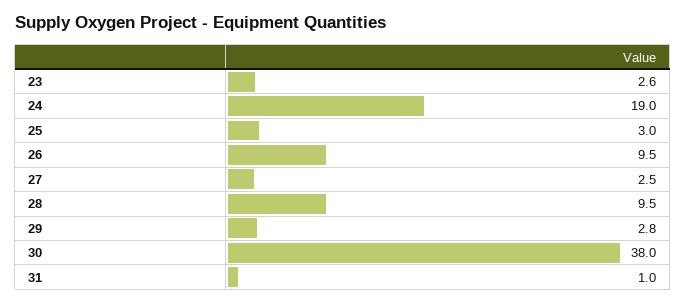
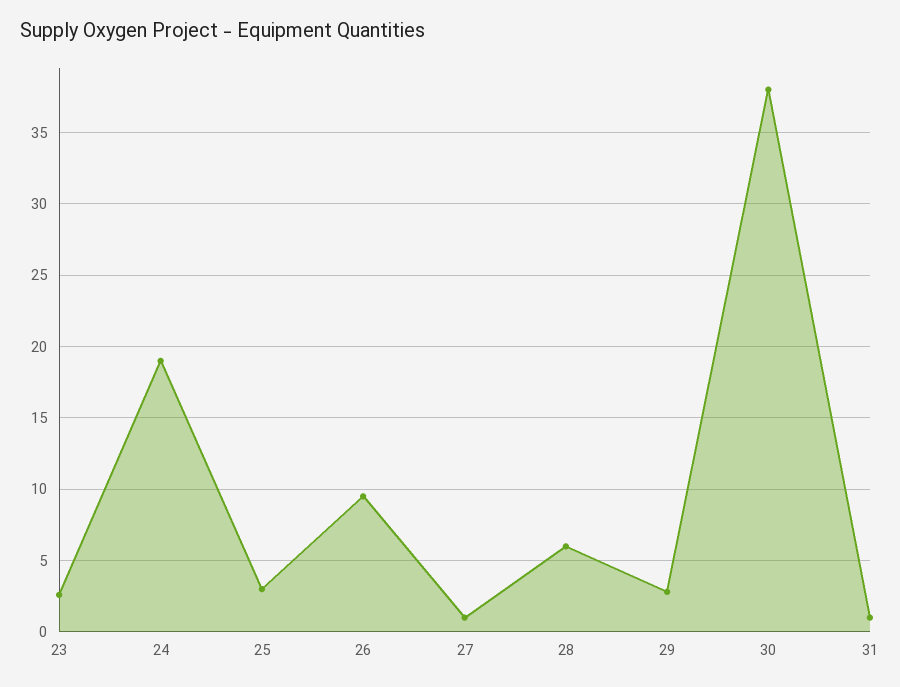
27: 2.5 -> 1
28: 9.5 -> 6

